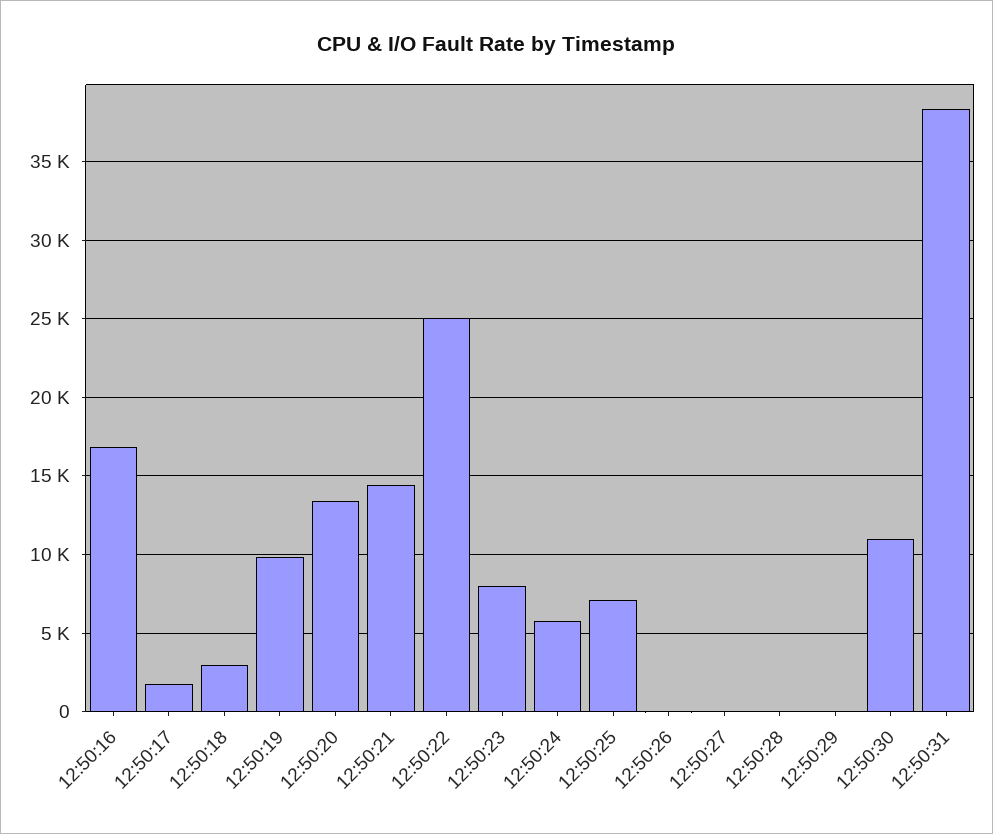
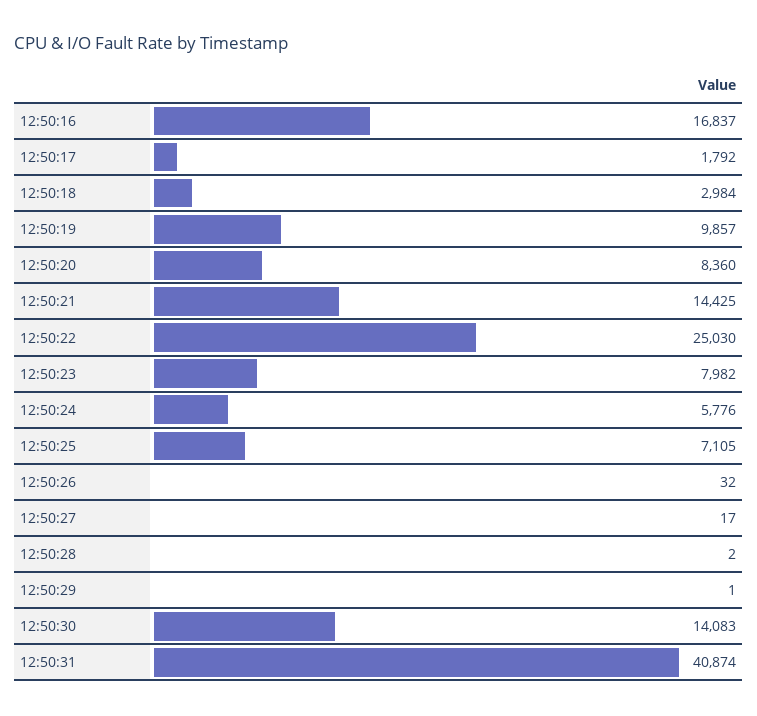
12:50:20: 13500 -> 8360
12:50:30: 11000 -> 14083
12:50:31: 38500 -> 40874

